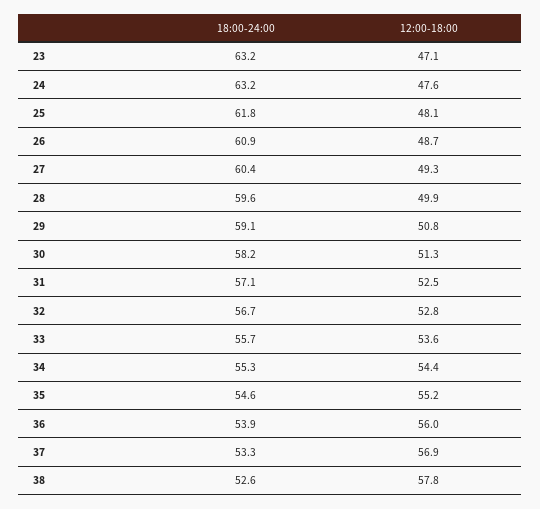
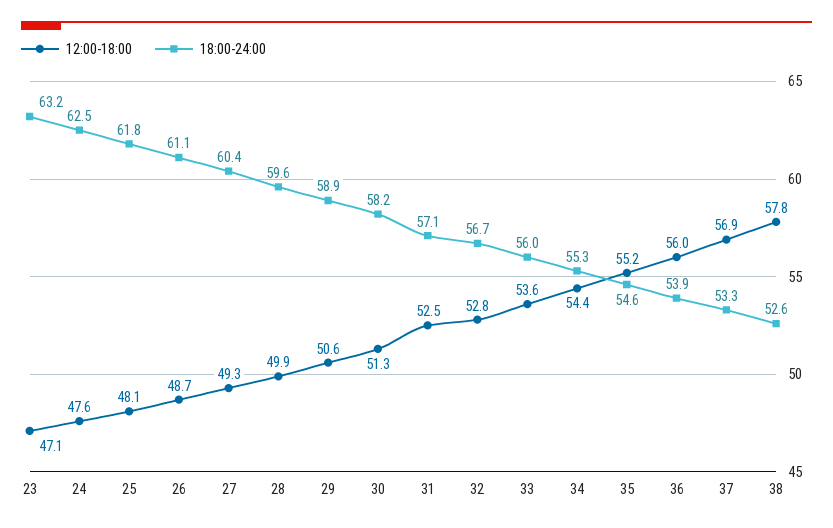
18:00-24:00, 24: 63.2 -> 62.5
18:00-24:00, 26: 60.9 -> 61.1
18:00-24:00, 29: 59.1 -> 58.9
12:00-18:00, 29: 50.8 -> 50.6
18:00-24:00, 33: 55.7 -> 56

